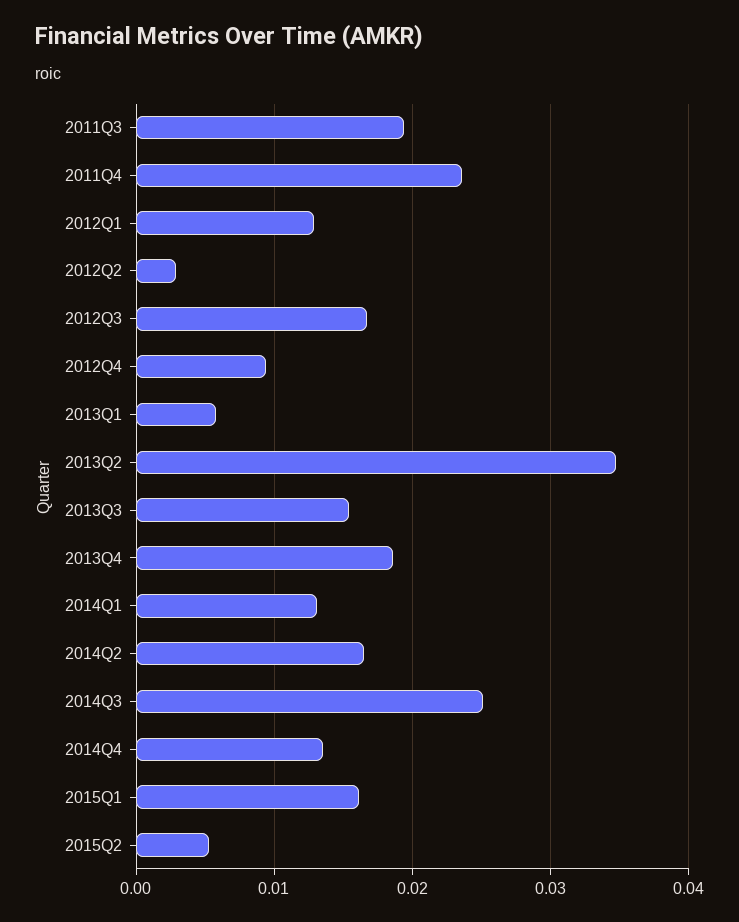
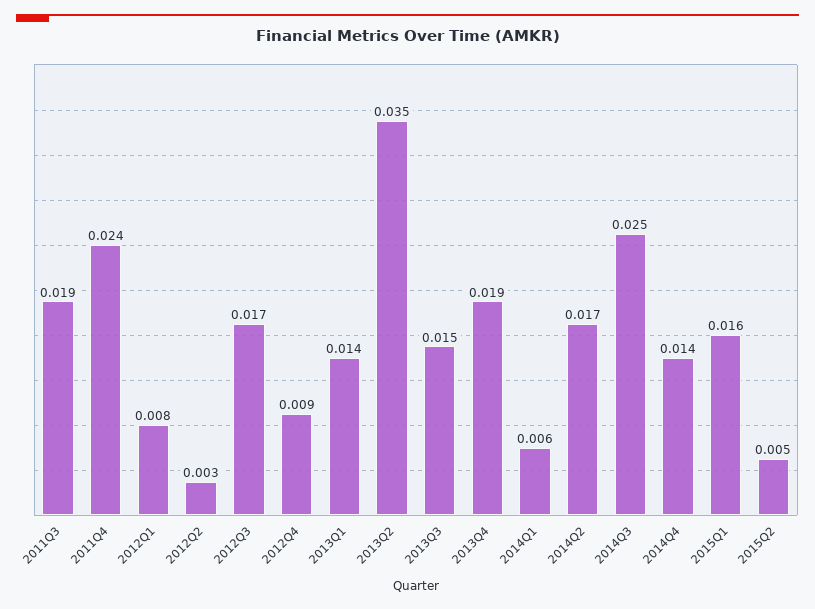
2012Q1: 0.013 -> 0.008
2013Q1: 0.006 -> 0.014
2014Q1: 0.013 -> 0.006

